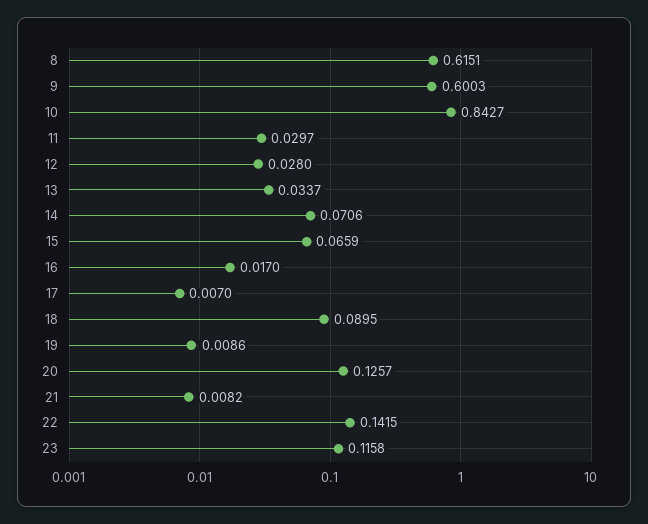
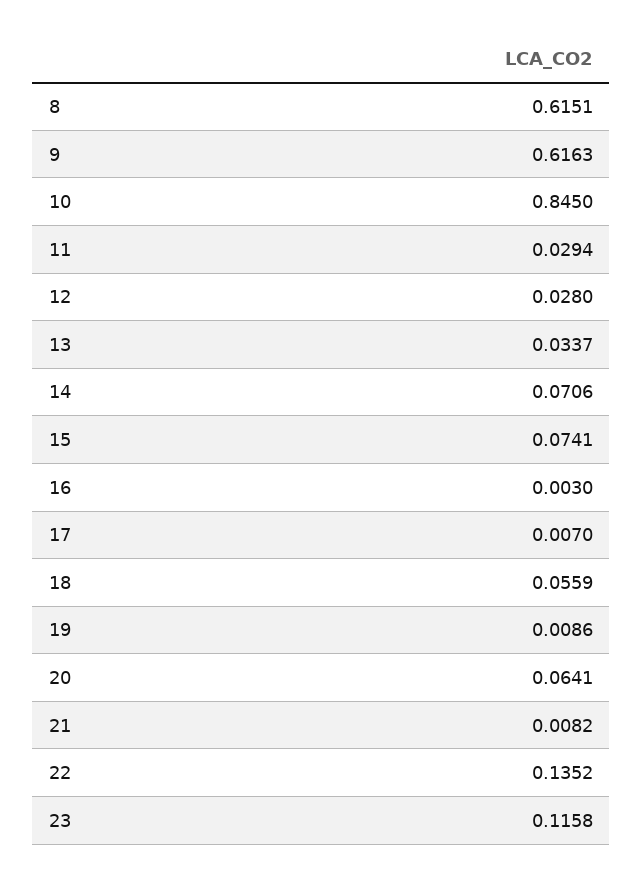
9: 0.6003 -> 0.6163
10: 0.8427 -> 0.845
11: 0.0297 -> 0.0294
15: 0.0659 -> 0.0741
16: 0.017 -> 0.003
18: 0.0895 -> 0.0559
20: 0.1257 -> 0.0641
22: 0.1415 -> 0.1352

